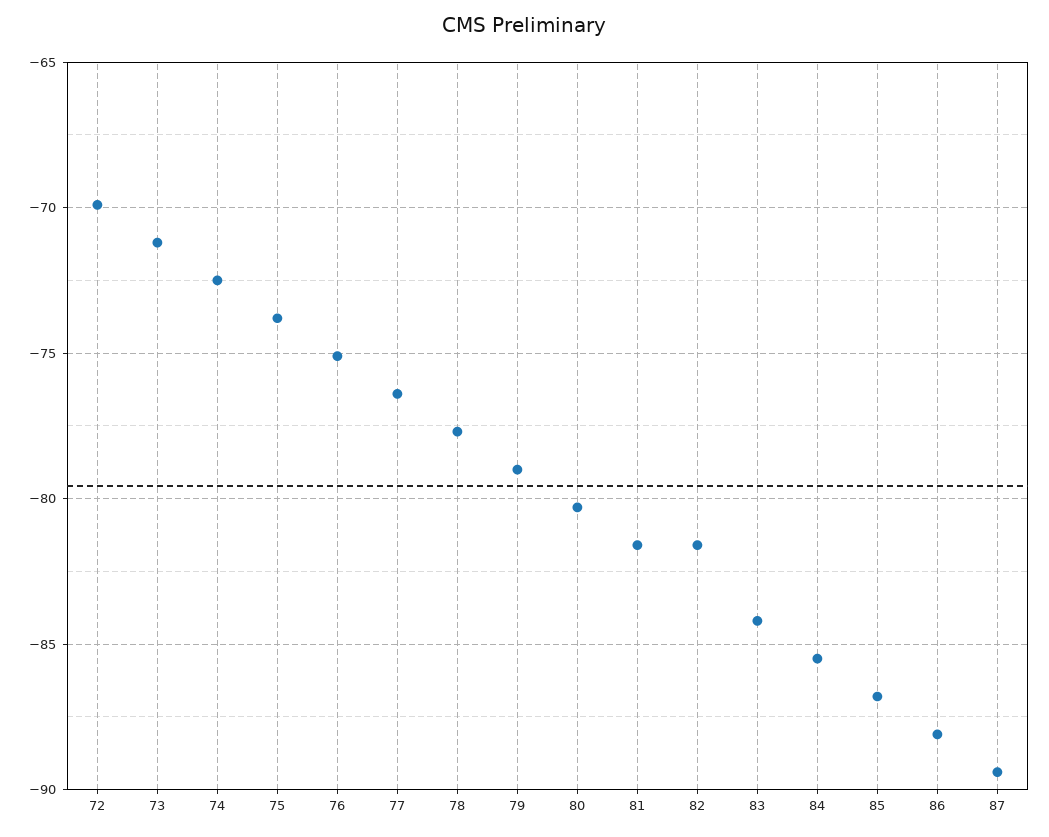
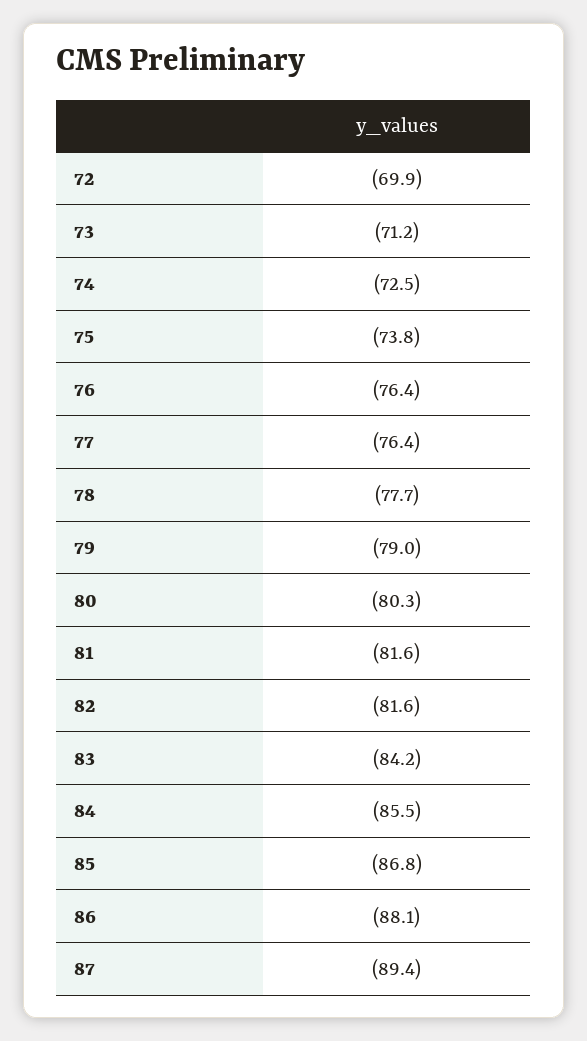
76: -75 -> -76.4

